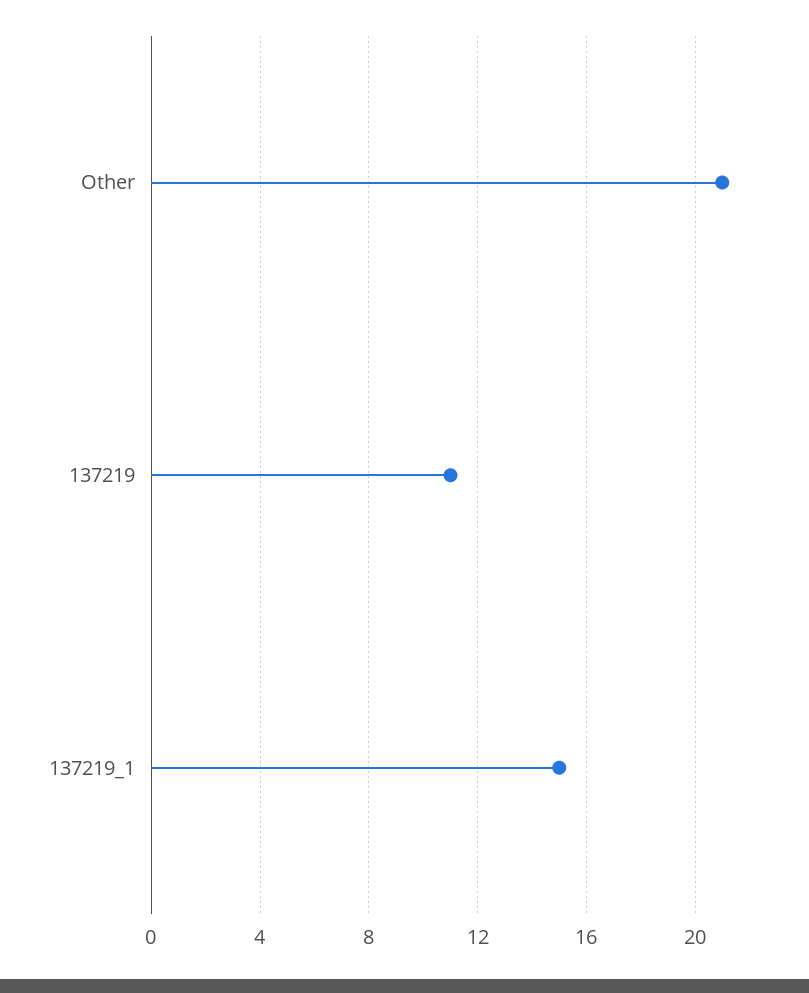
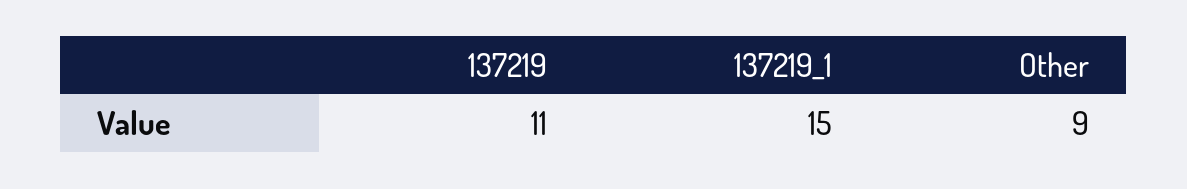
Other: 21 -> 9

